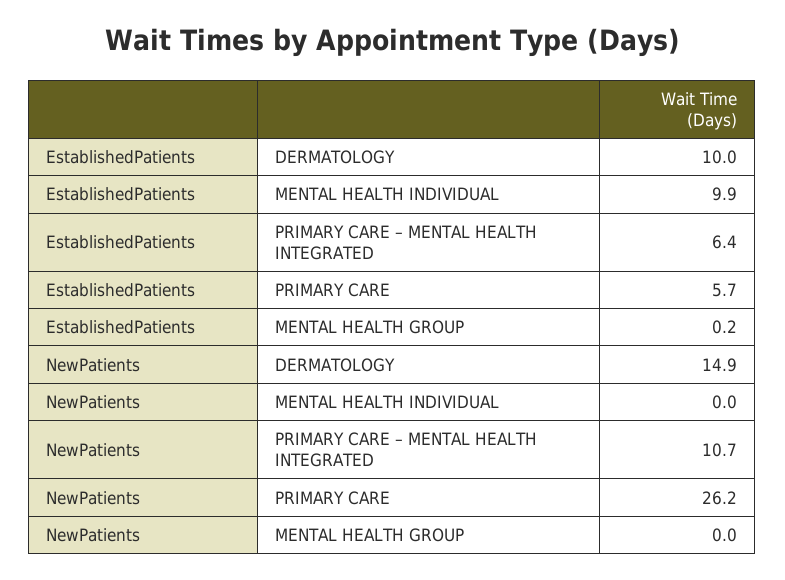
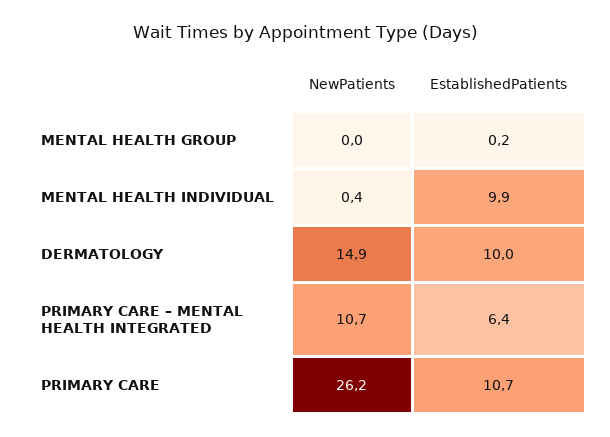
EstablishedPatients, PRIMARY CARE: 5.7 -> 10.7
NewPatients, MENTAL HEALTH INDIVIDUAL: 0 -> 0.4

